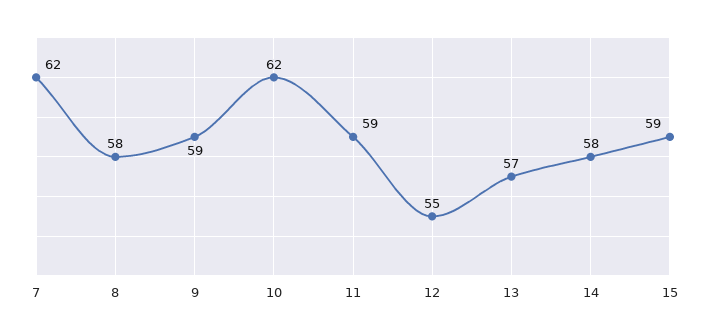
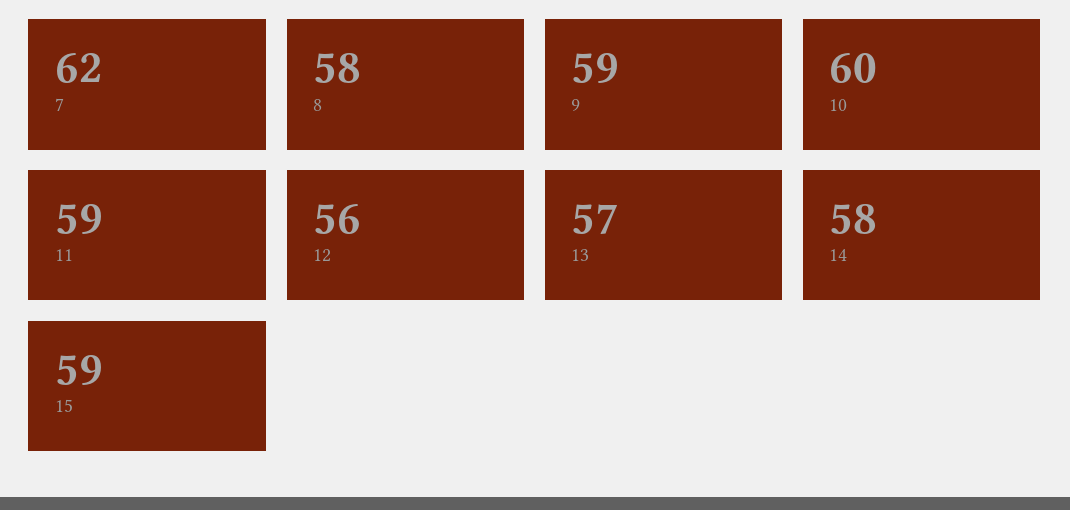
10: 62 -> 60
12: 55 -> 56

